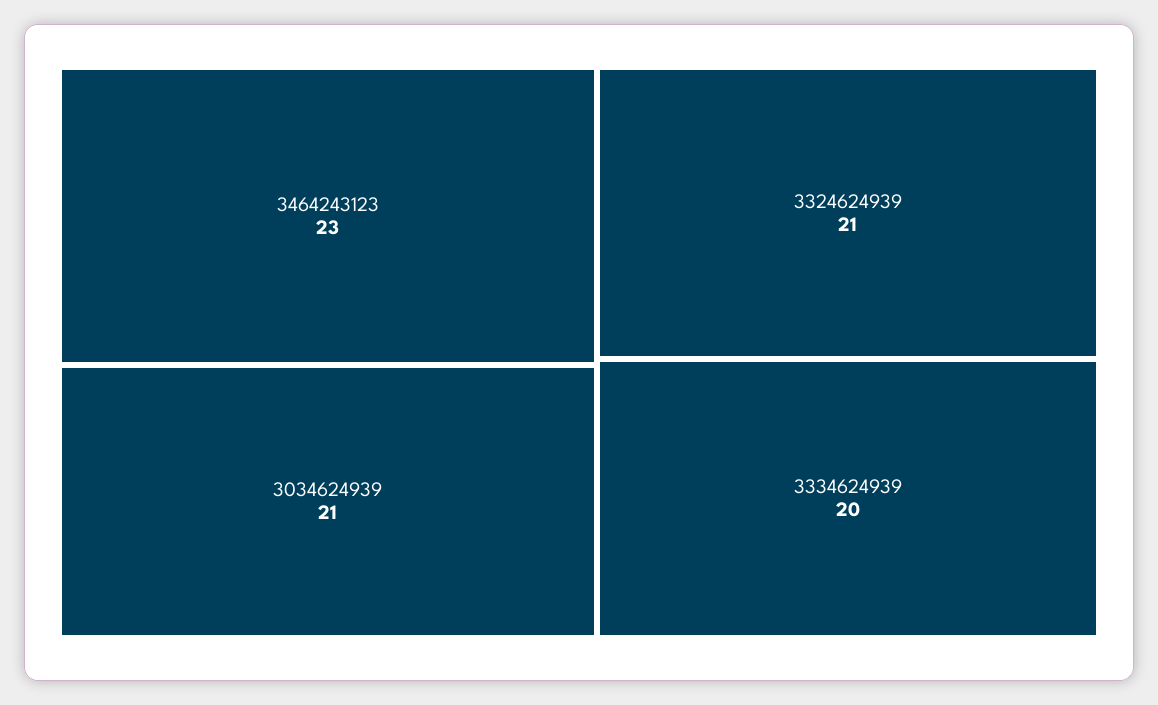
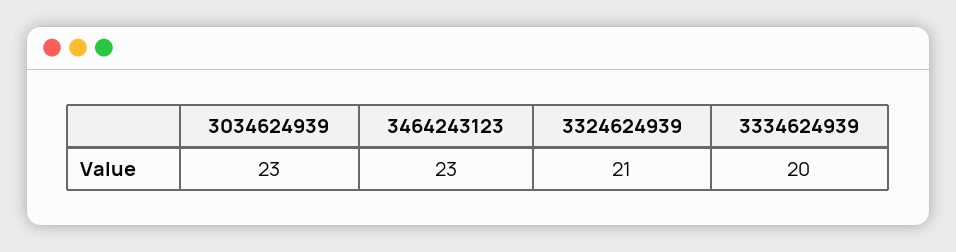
3034624939: 21 -> 23

